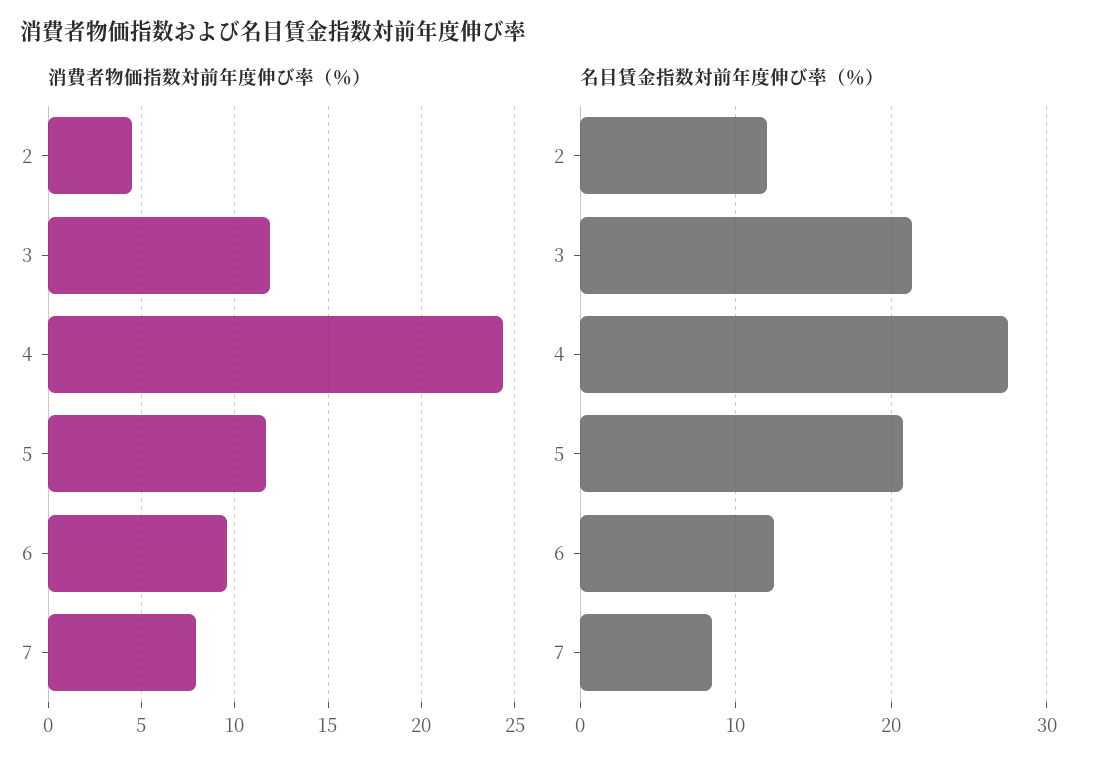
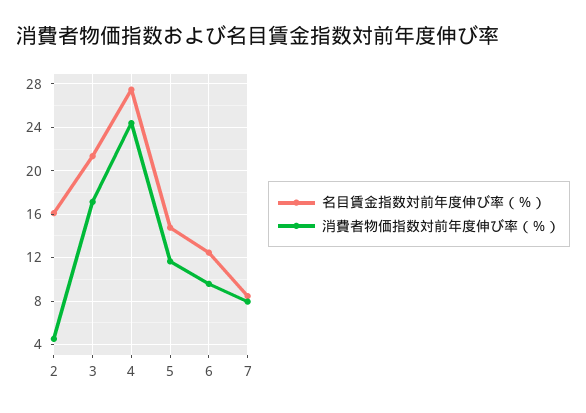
消費者物価指数対前年度伸び率（％）, 3: 12 -> 17
名目賃金指数対前年度伸び率（％）, 2: 12 -> 16
名目賃金指数対前年度伸び率（％）, 5: 21 -> 15

